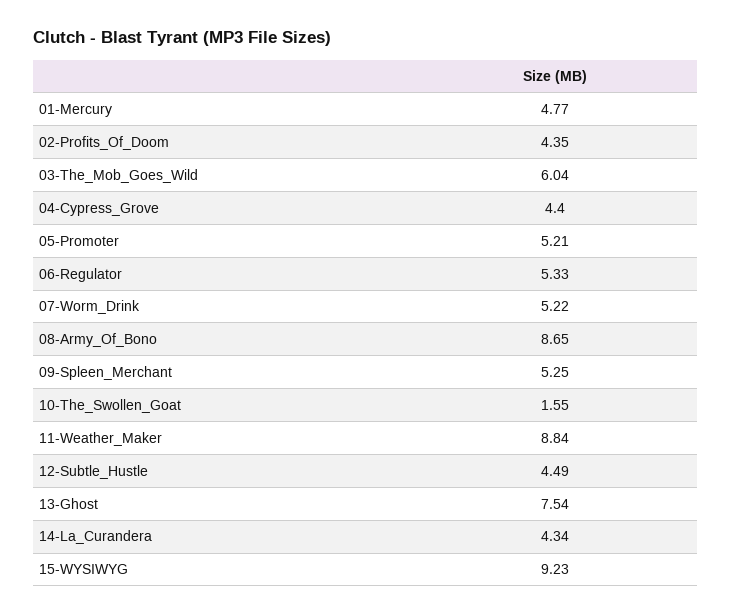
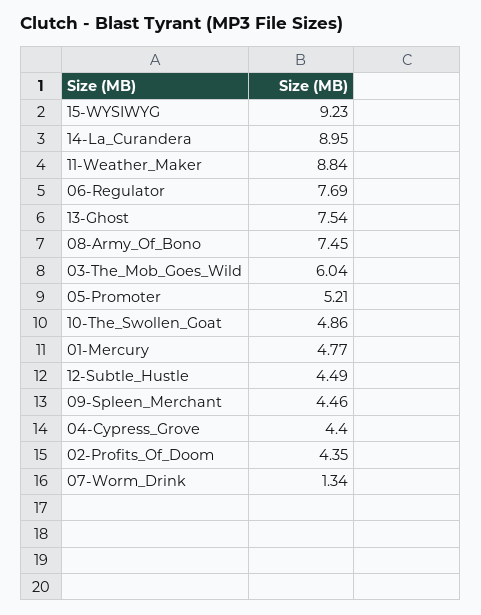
06-Regulator: 5.33 -> 7.69
07-Worm_Drink: 5.22 -> 1.34
08-Army_Of_Bono: 8.65 -> 7.45
09-Spleen_Merchant: 5.25 -> 4.46
10-The_Swollen_Goat: 1.55 -> 4.86
14-La_Curandera: 4.34 -> 8.95

